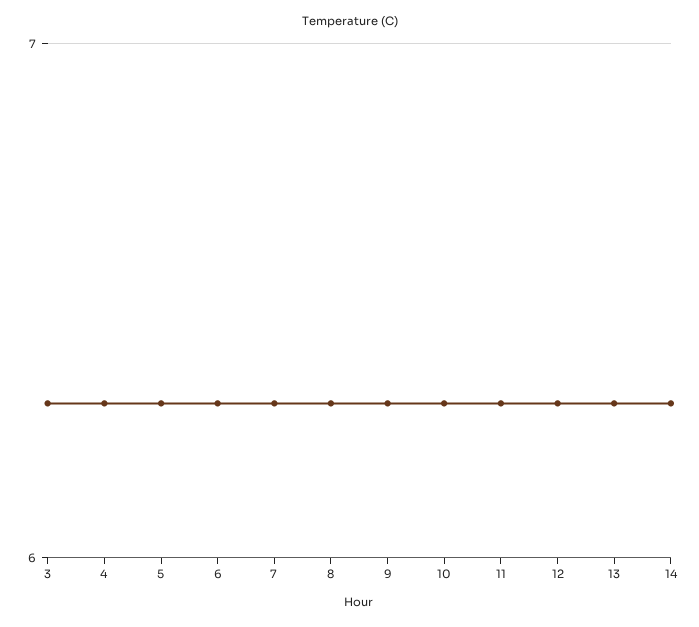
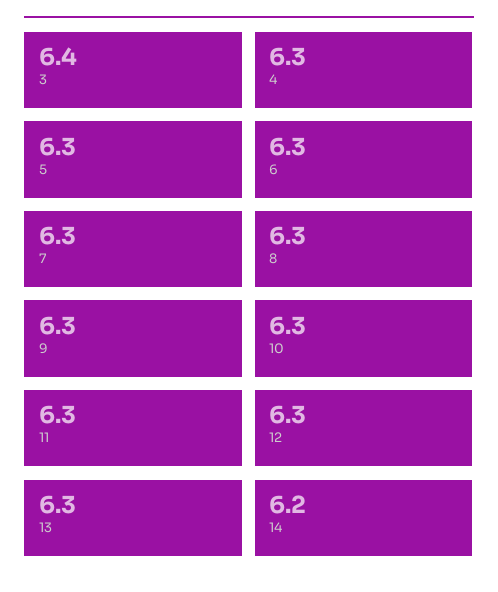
3: 6.3 -> 6.4
14: 6.3 -> 6.2

